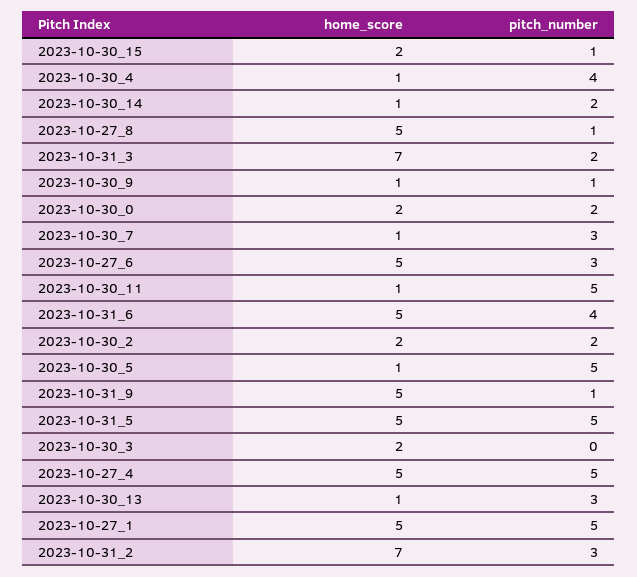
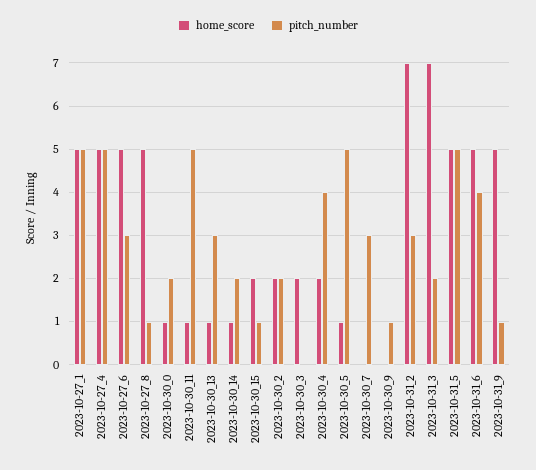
home_score, 2023-10-30_4: 1 -> 2
home_score, 2023-10-30_9: 1 -> 0
home_score, 2023-10-30_0: 2 -> 1
home_score, 2023-10-30_7: 1 -> 0

